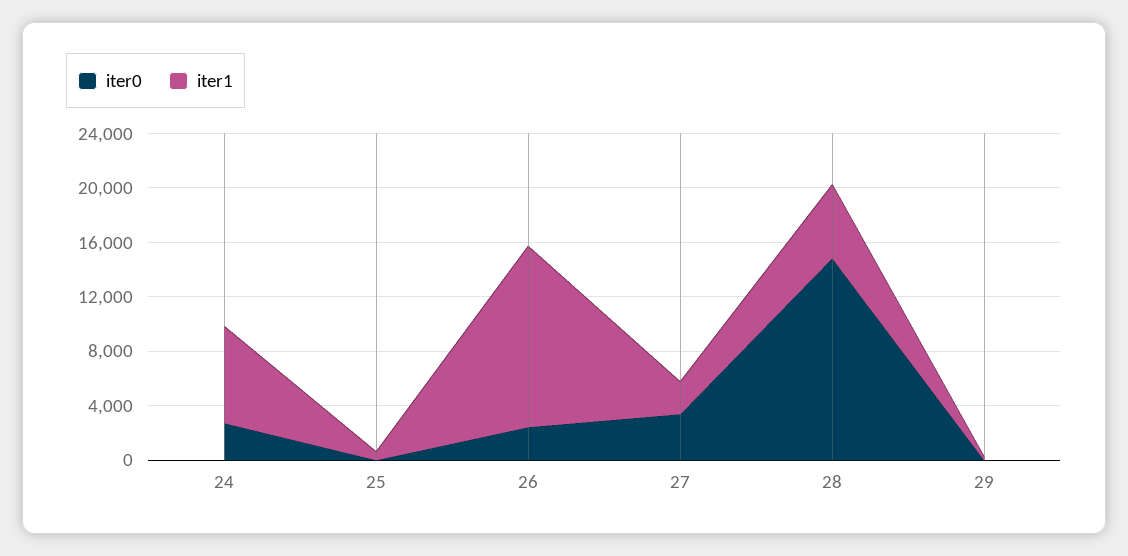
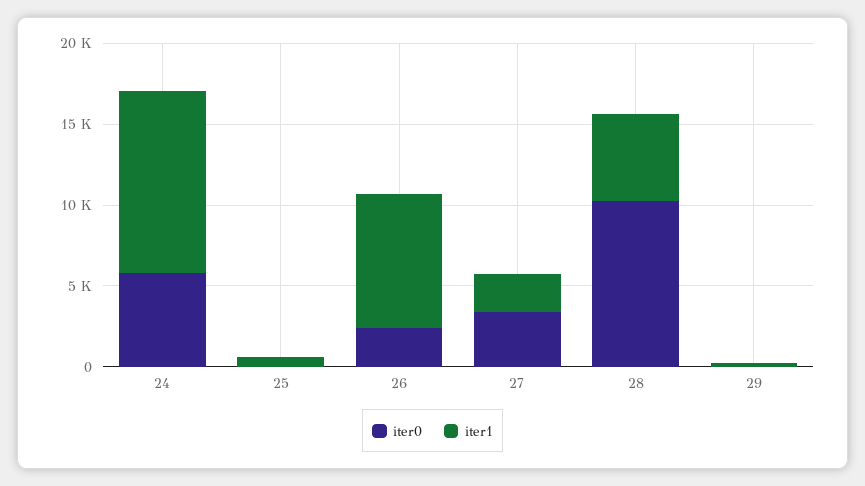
iter0, 24: 3000 -> 6000
iter1, 24: 7000 -> 11000
iter1, 26: 13000 -> 8000
iter0, 28: 15000 -> 10000

